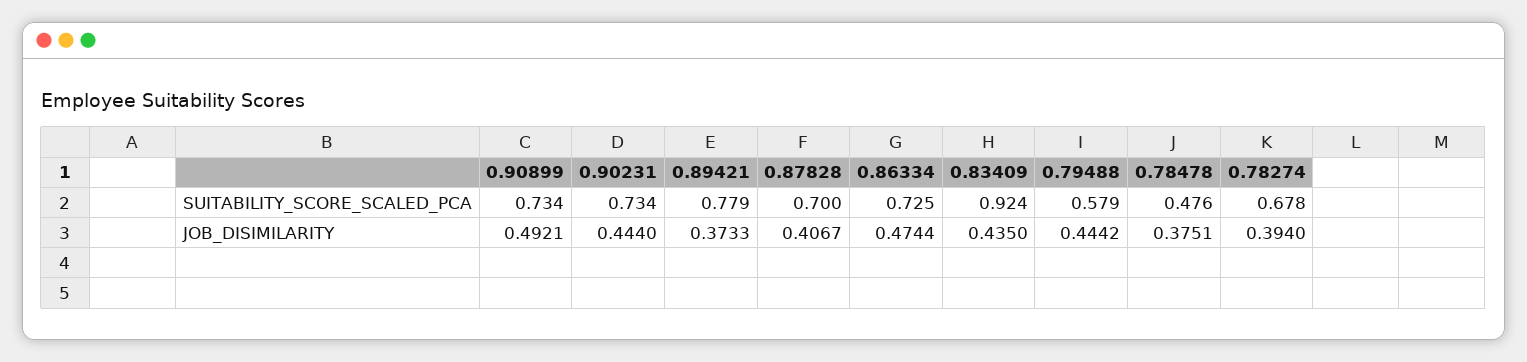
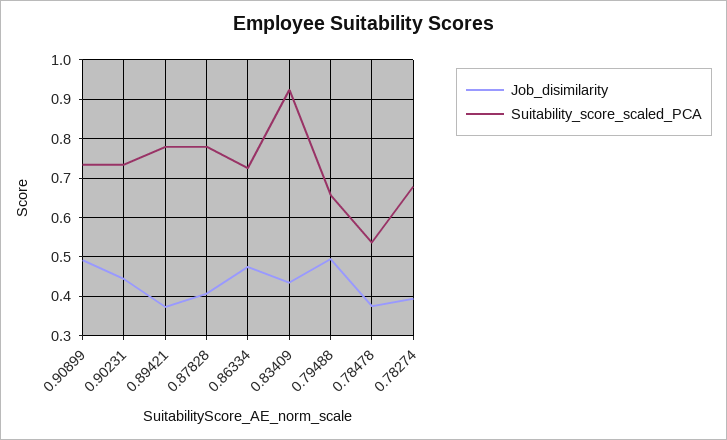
SUITABILITY_SCORE_SCALED_PCA, 0.87828: 0.7 -> 0.78
SUITABILITY_SCORE_SCALED_PCA, 0.79488: 0.579 -> 0.66
SUITABILITY_SCORE_SCALED_PCA, 0.78478: 0.476 -> 0.54
JOB_DISIMILARITY, 0.79488: 0.4442 -> 0.5

